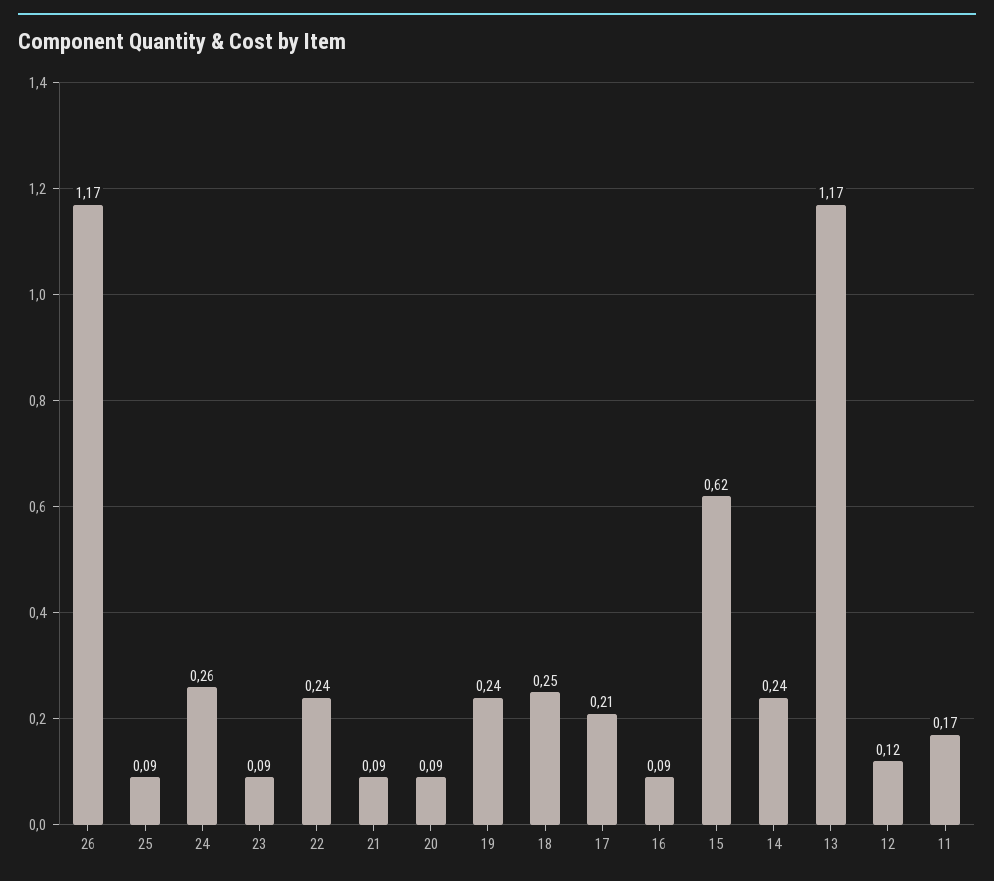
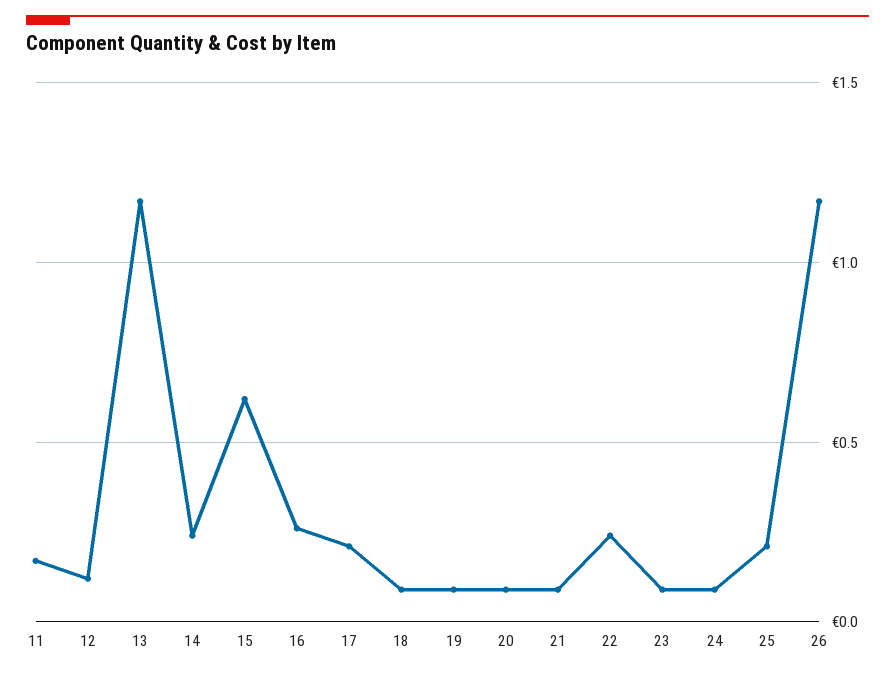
25: 0.09 -> 0.2
24: 0.26 -> 0.1
19: 0.24 -> 0.1
18: 0.25 -> 0.1
16: 0.09 -> 0.25

